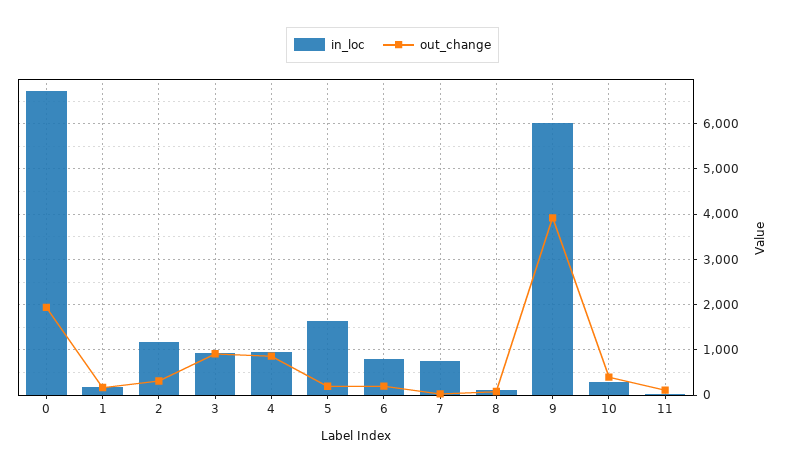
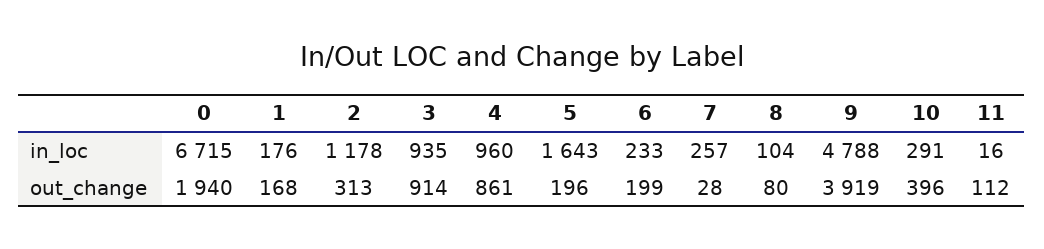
in_loc, 6: 800 -> 233
in_loc, 7: 800 -> 257
in_loc, 9: 6000 -> 4788

